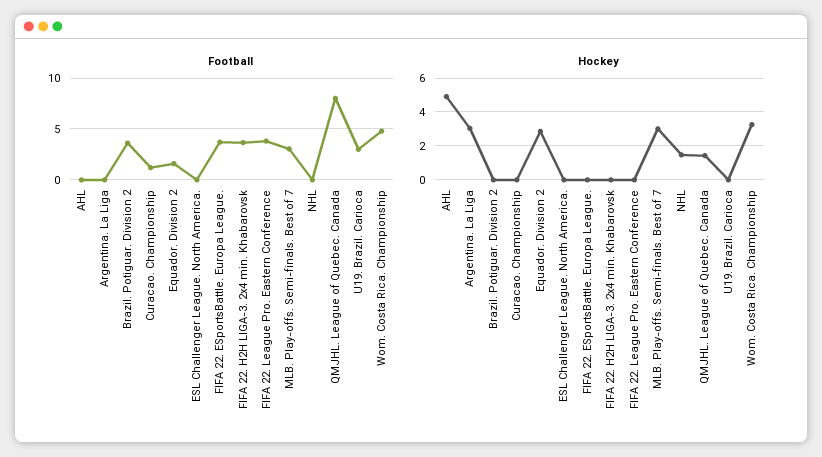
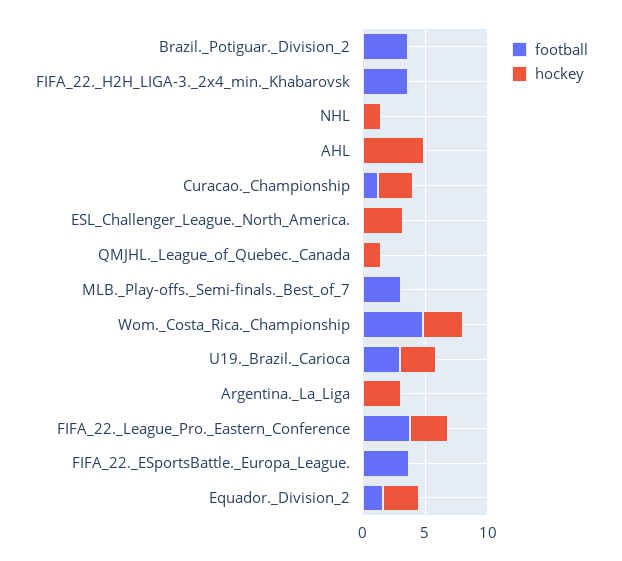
Football, QMJHL. League of Quebec. Canada: 8 -> 0
Hockey, Curacao. Championship: 0 -> 3
Hockey, ESL Challenger League. North America.: 0 -> 3
Hockey, FIFA 22. League Pro. Eastern Conference: 0 -> 3
Hockey, MLB. Play-offs. Semi-finals. Best of 7: 3 -> 0
Hockey, U19. Brazil. Carioca: 0 -> 3

